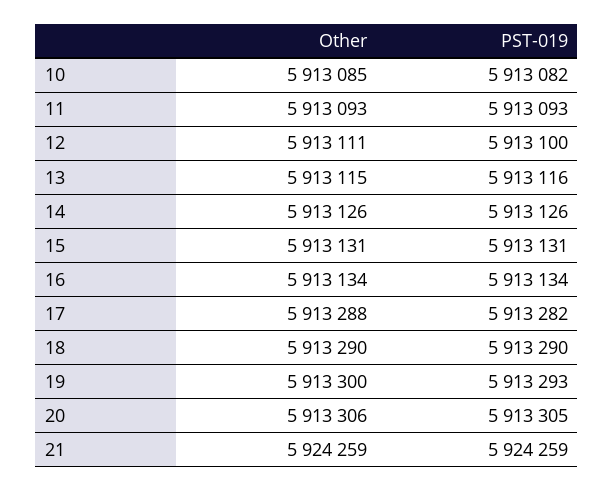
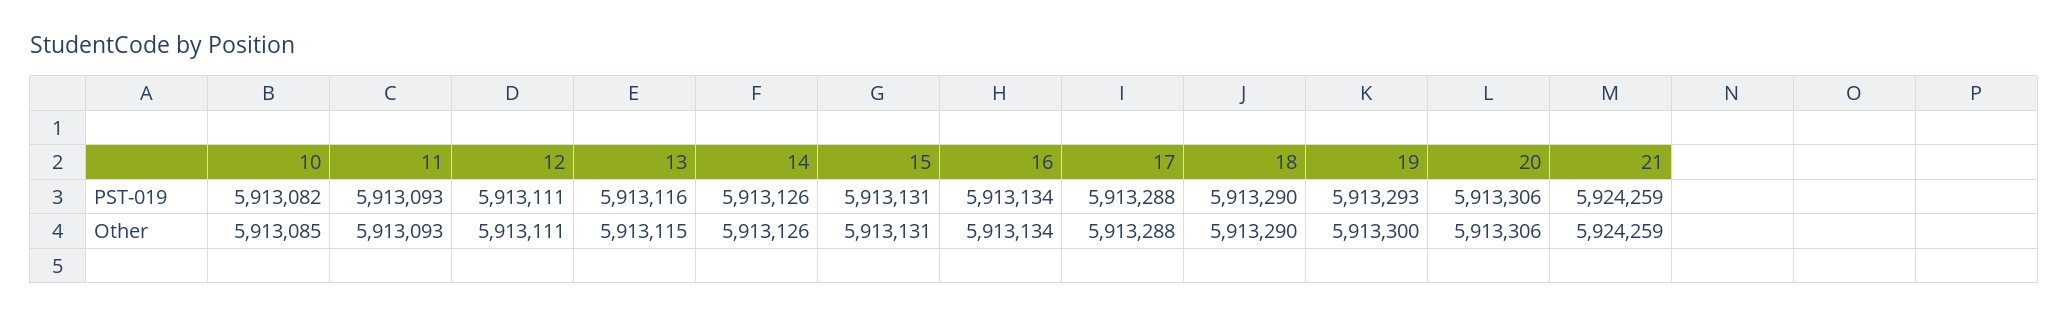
PST-019, 12: 5913100 -> 5913111
PST-019, 17: 5913282 -> 5913288
PST-019, 20: 5913305 -> 5913306

